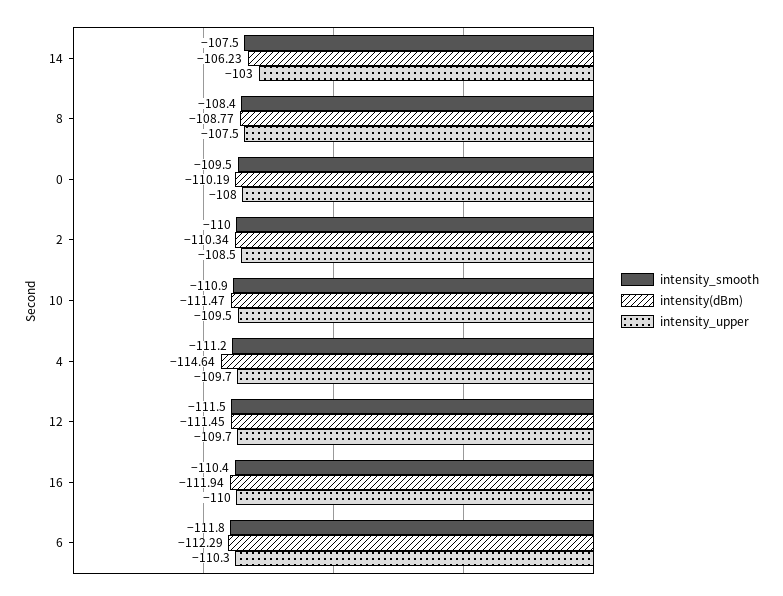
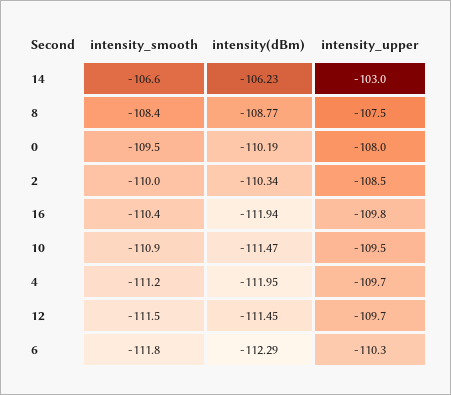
intensity_smooth, 14: -107.5 -> -106.6
intensity(dBm), 4: -114.64 -> -111.95
intensity_upper, 16: -110 -> -109.8

